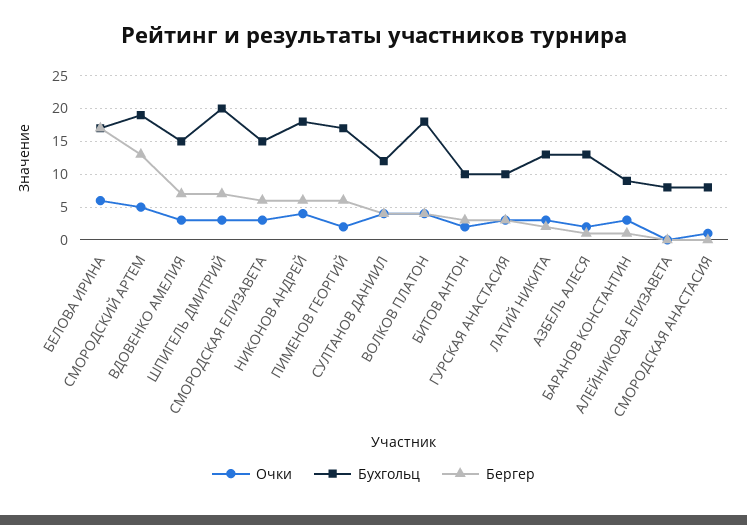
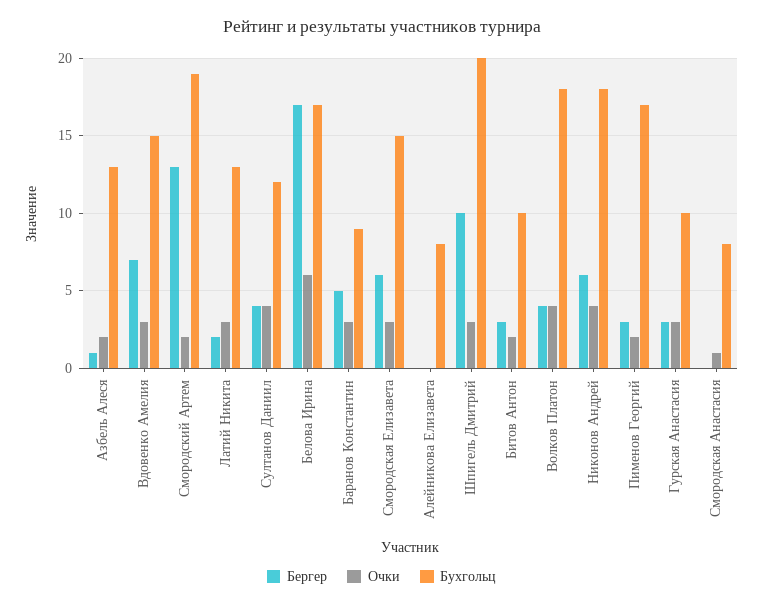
Очки, СМОРОДСКИЙ АРТЕМ: 5 -> 2
Бергер, ШПИГЕЛЬ ДМИТРИЙ: 7 -> 10
Бергер, ПИМЕНОВ ГЕОРГИЙ: 6 -> 3
Бергер, БАРАНОВ КОНСТАНТИН: 1 -> 5

